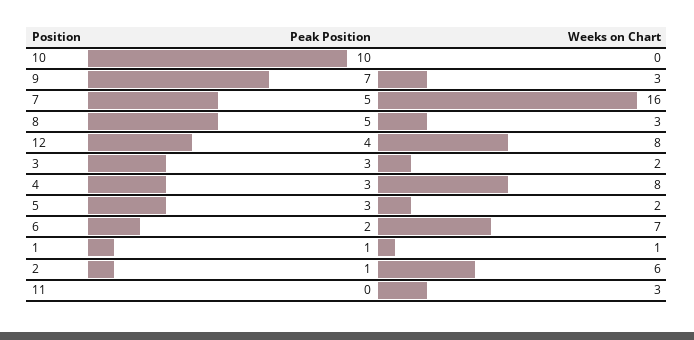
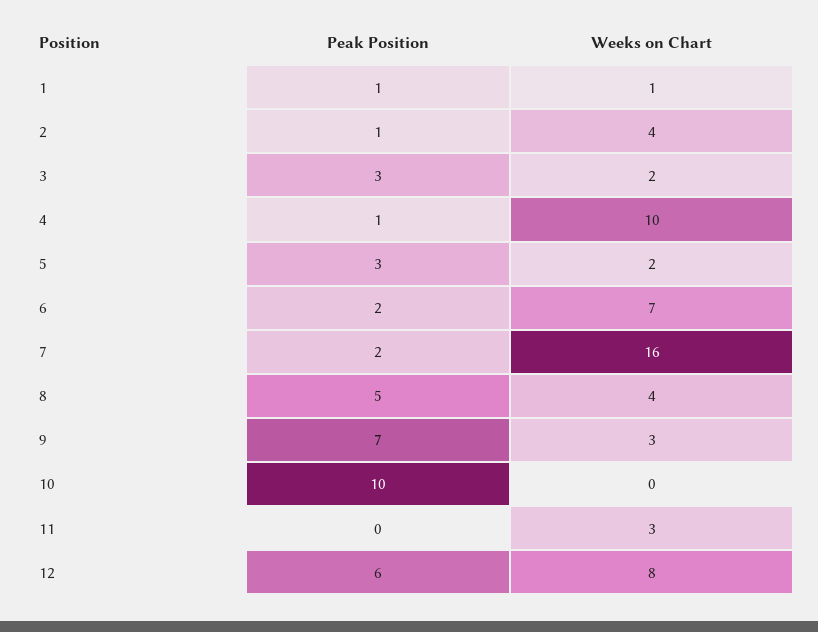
Peak Position, 7: 5 -> 2
Weeks on Chart, 8: 3 -> 4
Peak Position, 12: 4 -> 6
Peak Position, 4: 3 -> 1
Weeks on Chart, 4: 8 -> 10
Weeks on Chart, 2: 6 -> 4

